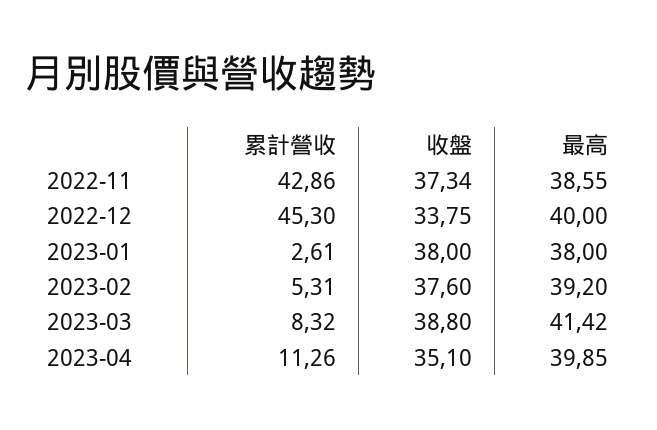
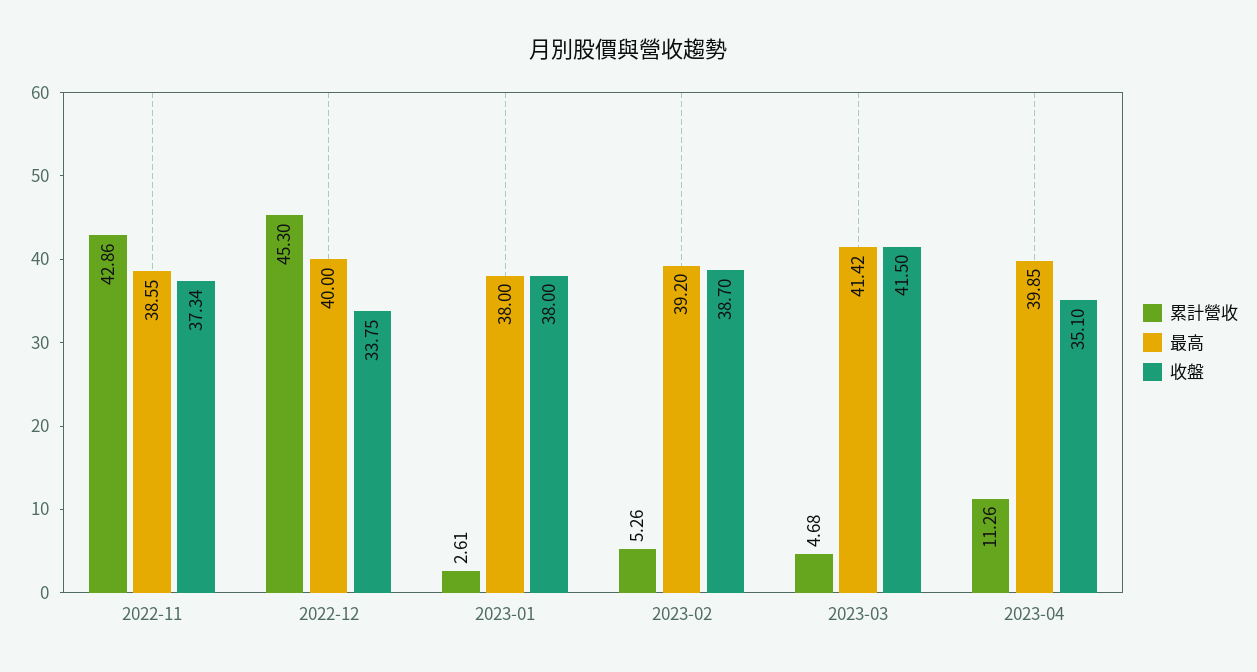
累計營收, 2023-02: 5.31 -> 5.26
收盤, 2023-02: 37.6 -> 38.7
累計營收, 2023-03: 8.32 -> 4.68
收盤, 2023-03: 38.8 -> 41.5

